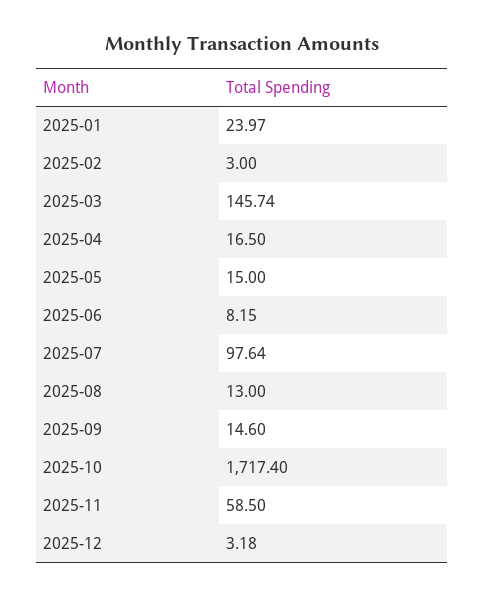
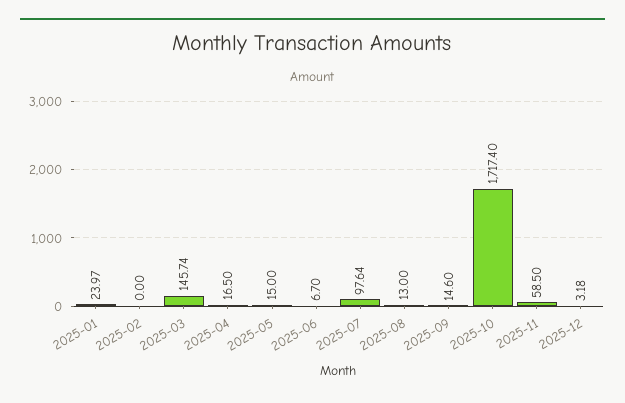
2025-02: 3 -> 0
2025-06: 8.15 -> 6.7

